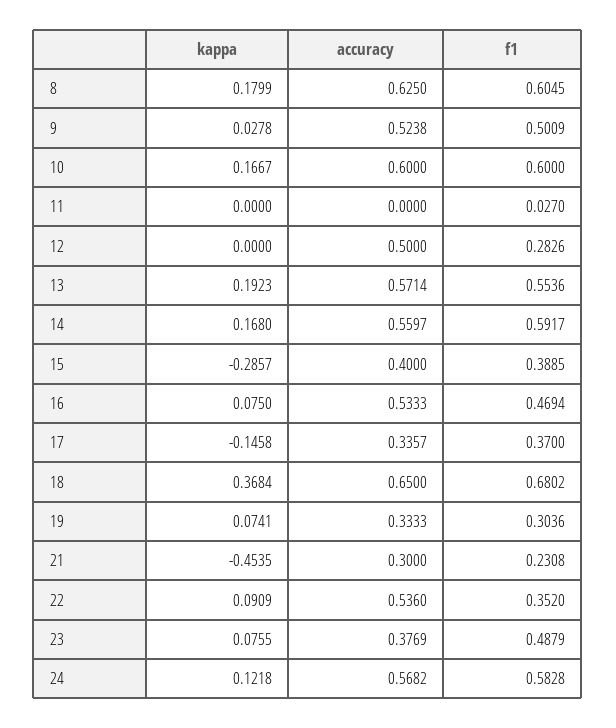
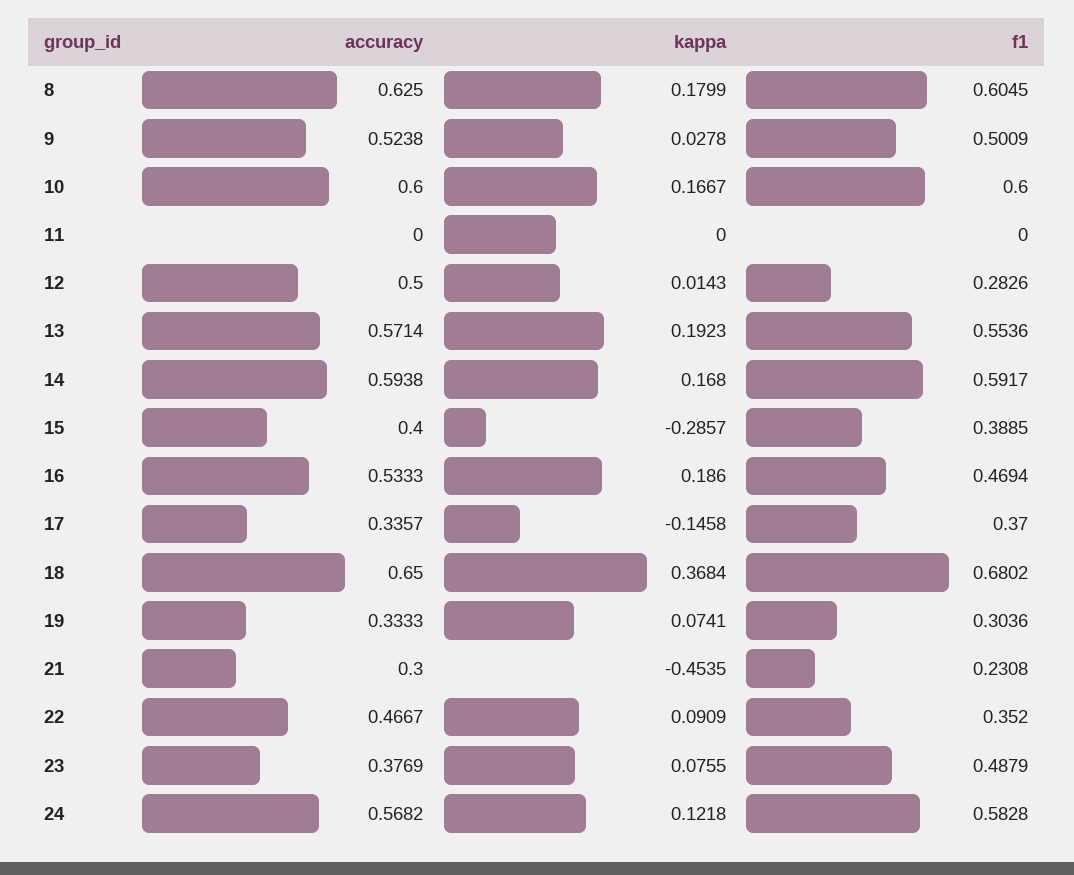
f1, 11: 0.027 -> 0
kappa, 12: 0 -> 0.0143
accuracy, 14: 0.5597 -> 0.5938
kappa, 16: 0.075 -> 0.186
accuracy, 22: 0.536 -> 0.4667

